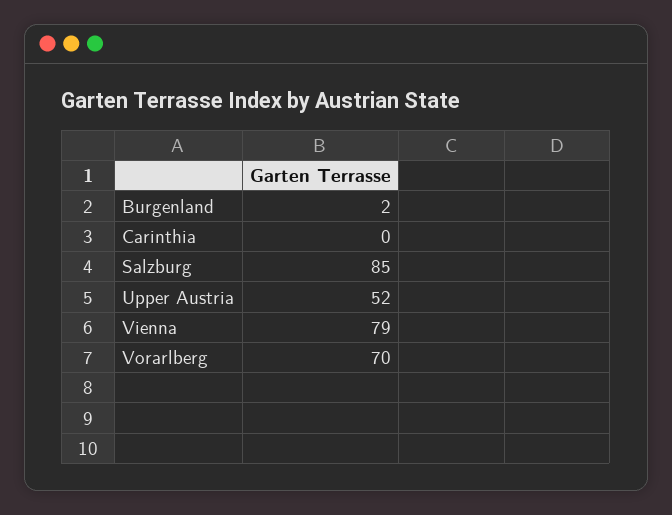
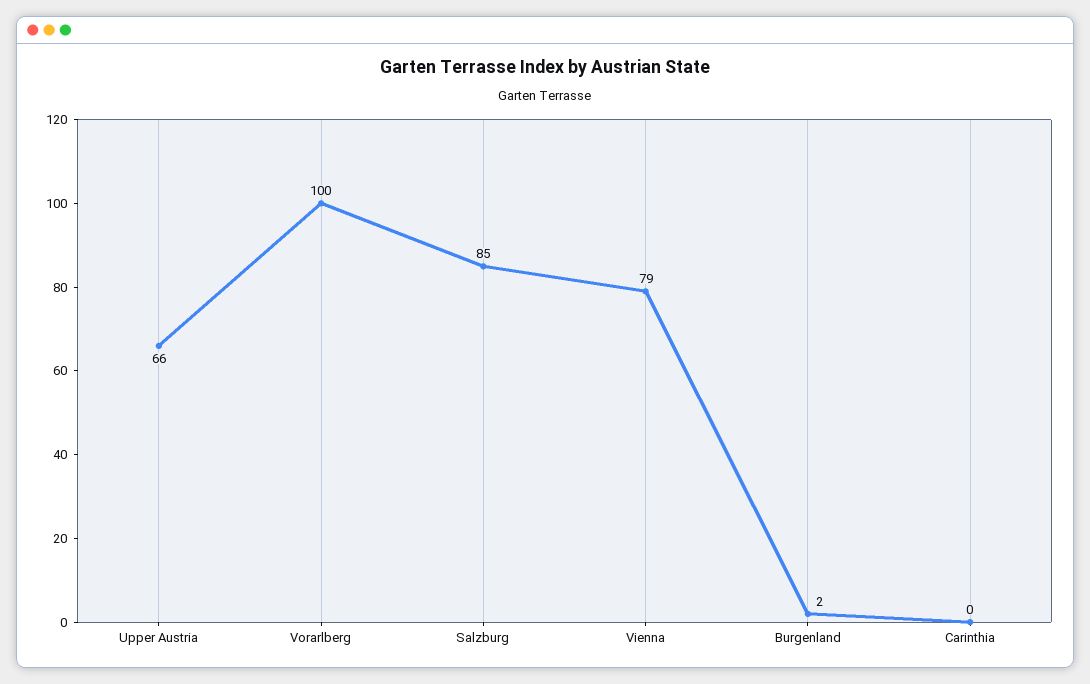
Upper Austria: 52 -> 66
Vorarlberg: 70 -> 100

